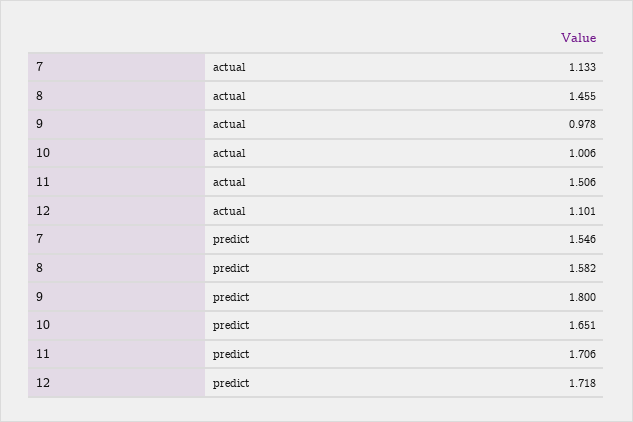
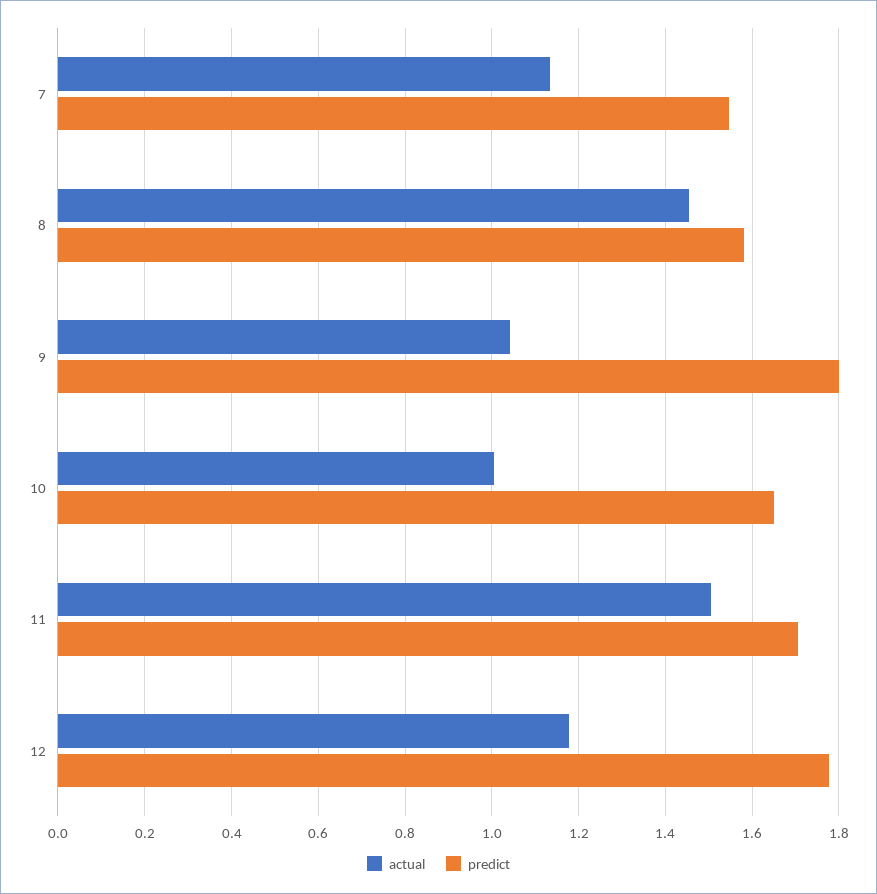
actual, 9: 0.978 -> 1.04
actual, 12: 1.101 -> 1.18
predict, 12: 1.718 -> 1.78

